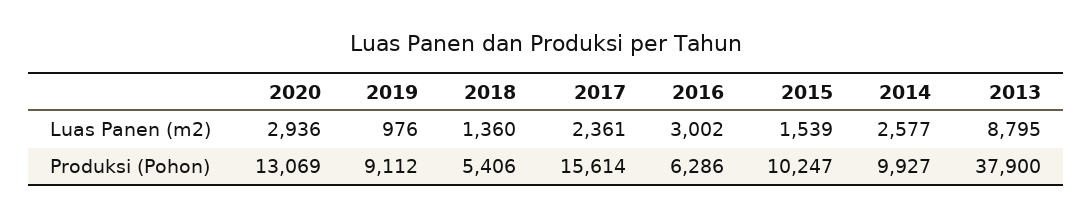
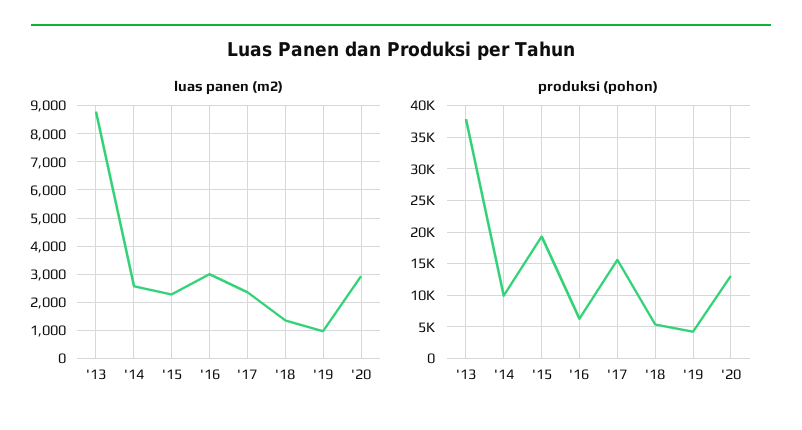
Luas Panen (m2), 2015: 1539 -> 2250
Produksi (Pohon), 2019: 9112 -> 4000
Produksi (Pohon), 2015: 10247 -> 19000

